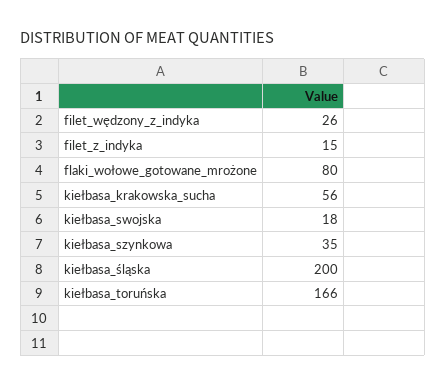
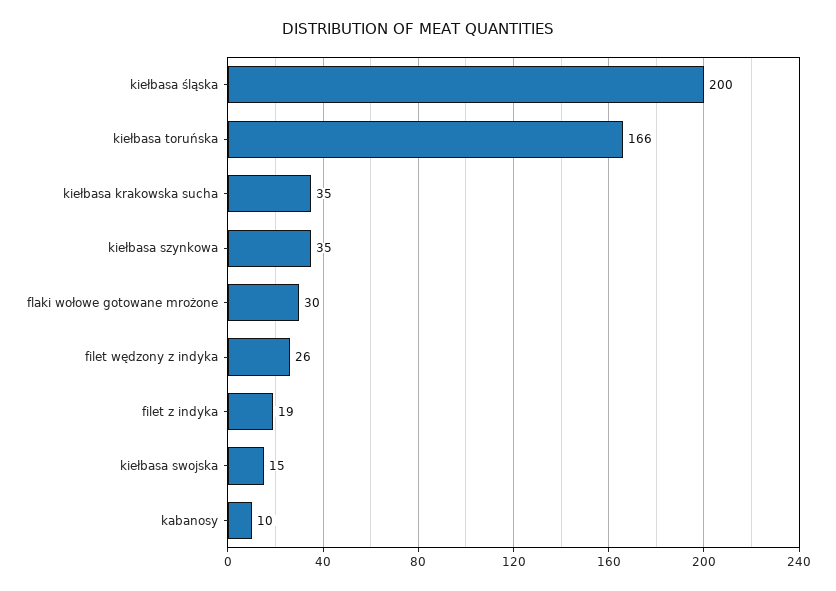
filet_z_indyka: 15 -> 19
flaki_wołowe_gotowane_mrożone: 80 -> 30
kiełbasa_krakowska_sucha: 56 -> 35
kiełbasa_swojska: 18 -> 15
kabanosy: none -> 10

